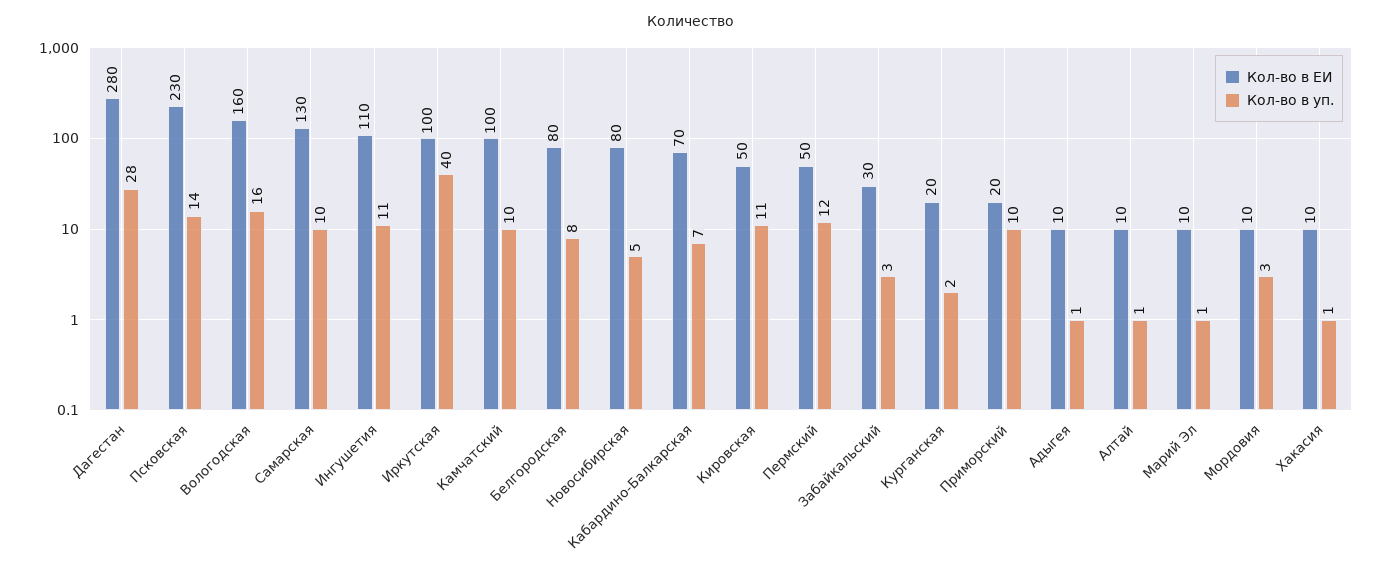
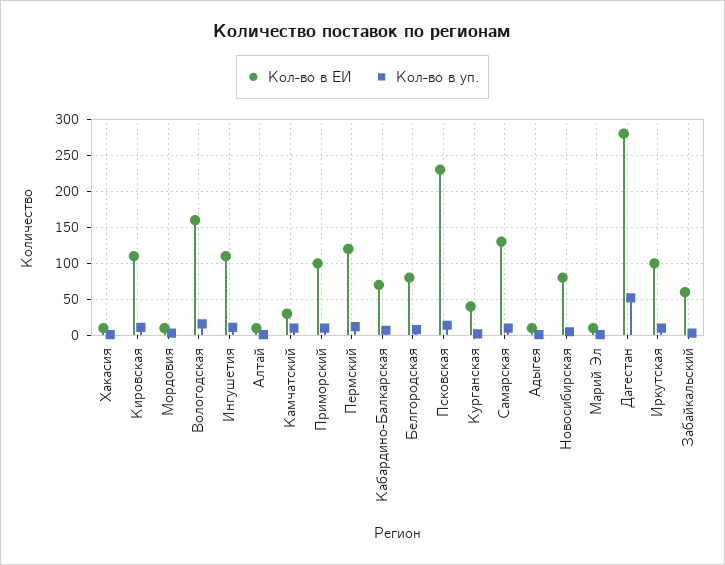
Кол-во в уп., Дагестан: 28 -> 50
Кол-во в уп., Иркутская: 40 -> 10
Кол-во в ЕИ, Камчатский: 100 -> 30
Кол-во в ЕИ, Кировская: 50 -> 110
Кол-во в ЕИ, Пермский: 50 -> 120
Кол-во в ЕИ, Забайкальский: 30 -> 60
Кол-во в ЕИ, Курганская: 20 -> 40
Кол-во в ЕИ, Приморский: 20 -> 100

